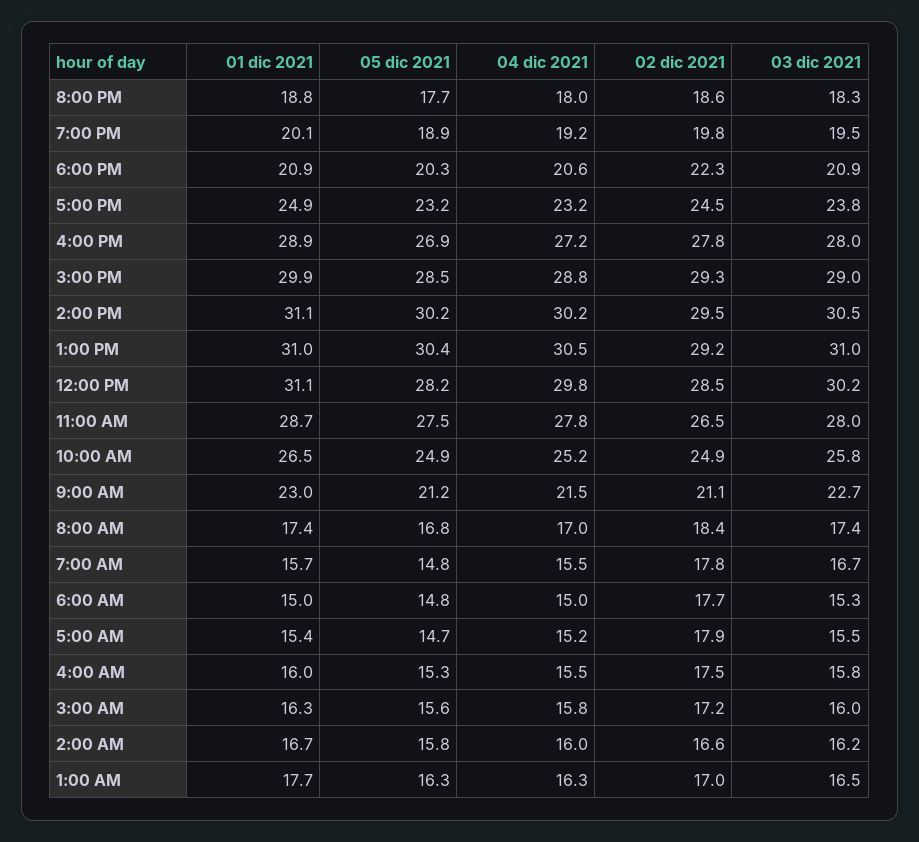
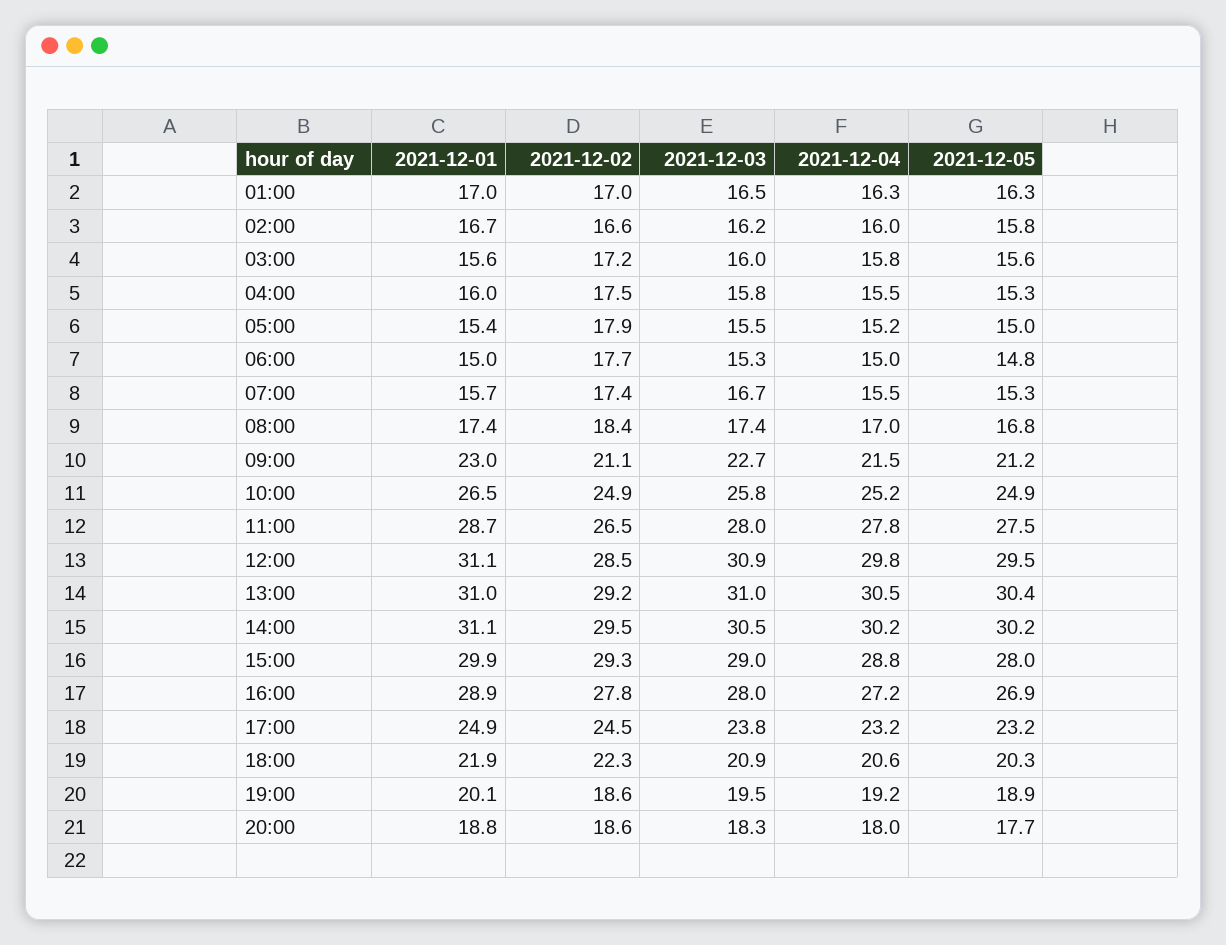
02 dic 2021, 7:00 PM: 19.8 -> 18.6
01 dic 2021, 6:00 PM: 20.9 -> 21.9
05 dic 2021, 3:00 PM: 28.5 -> 28
05 dic 2021, 12:00 PM: 28.2 -> 29.5
03 dic 2021, 12:00 PM: 30.2 -> 30.9
05 dic 2021, 7:00 AM: 14.8 -> 15.3
02 dic 2021, 7:00 AM: 17.8 -> 17.4
05 dic 2021, 5:00 AM: 14.7 -> 15
01 dic 2021, 3:00 AM: 16.3 -> 15.6
01 dic 2021, 1:00 AM: 17.7 -> 17

